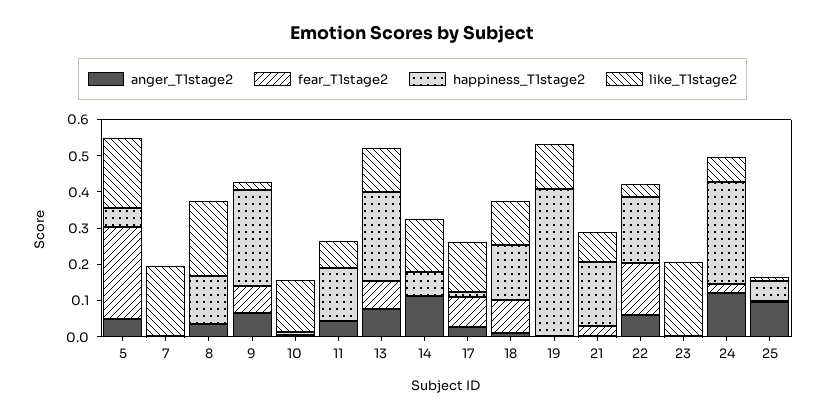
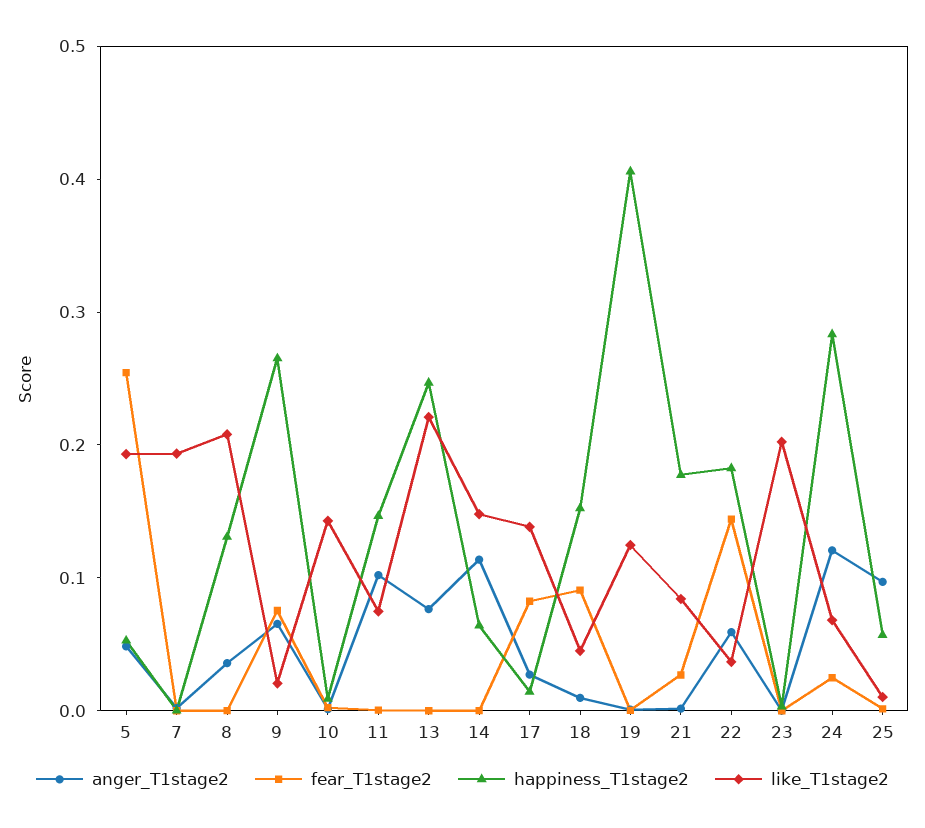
anger_T1stage2, 11: 0.05 -> 0.1
fear_T1stage2, 13: 0.075 -> 0
like_T1stage2, 13: 0.125 -> 0.22
like_T1stage2, 18: 0.125 -> 0.04

